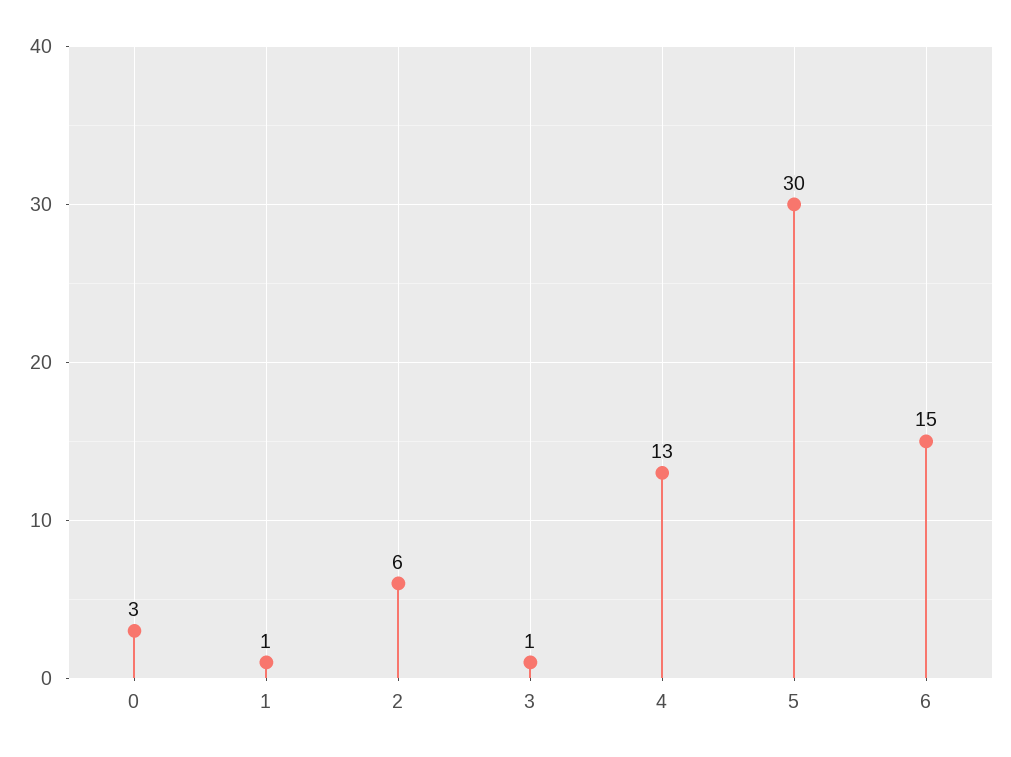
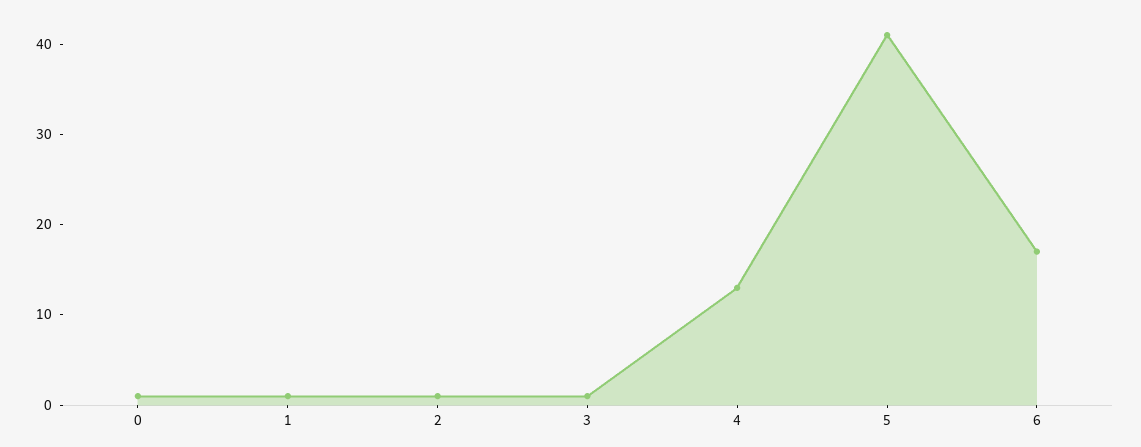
0: 3 -> 1
2: 6 -> 1
5: 30 -> 41
6: 15 -> 17

